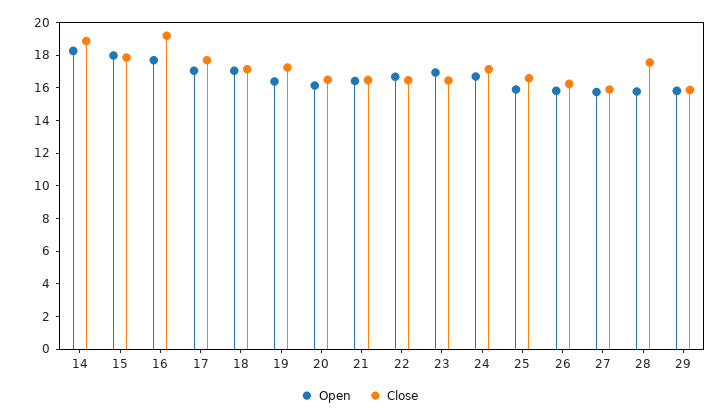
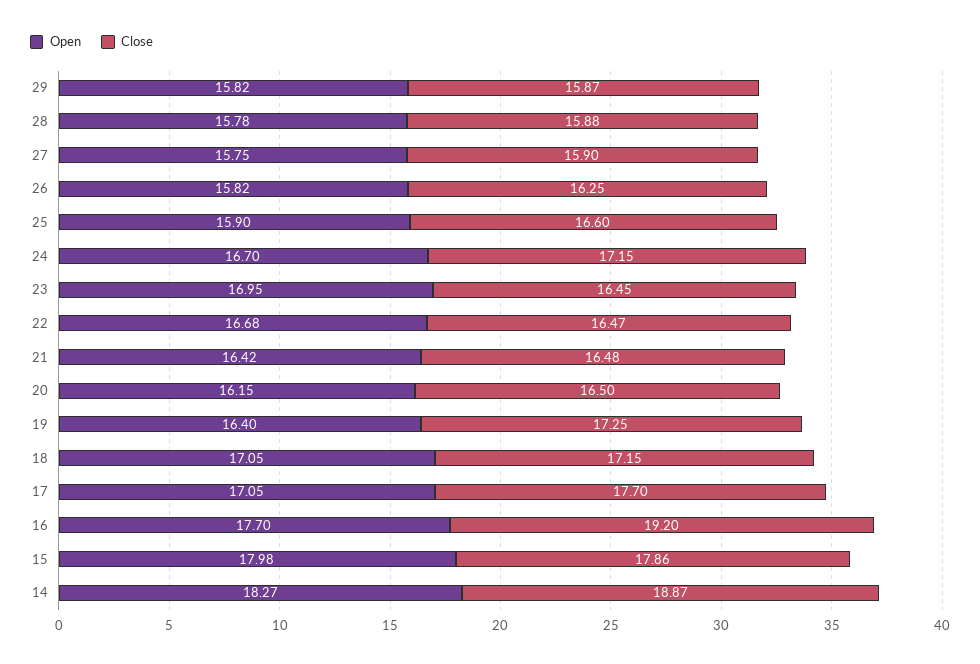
Close, 28: 17.5 -> 15.88

